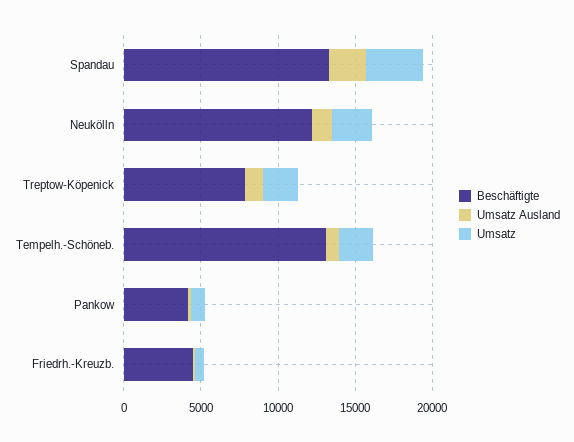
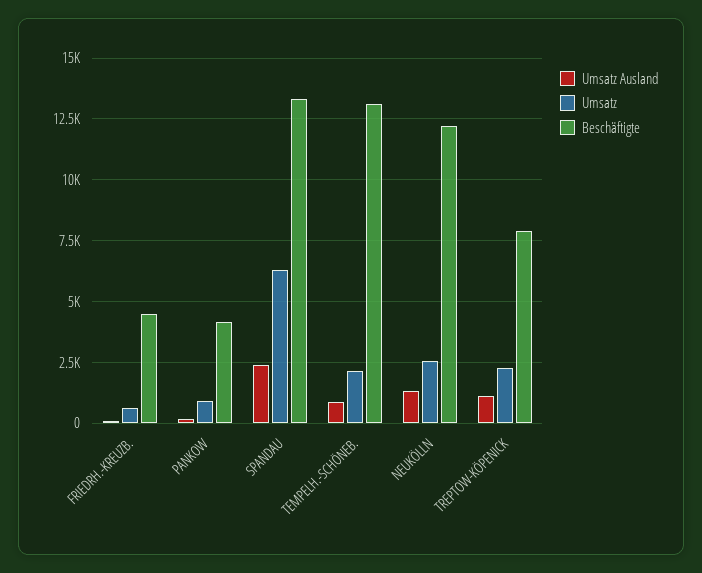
Umsatz, Spandau: 4000 -> 6250

